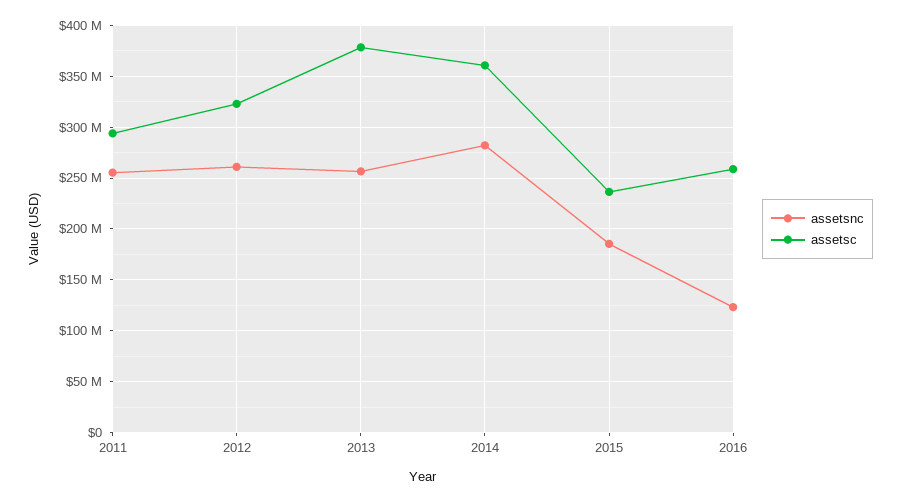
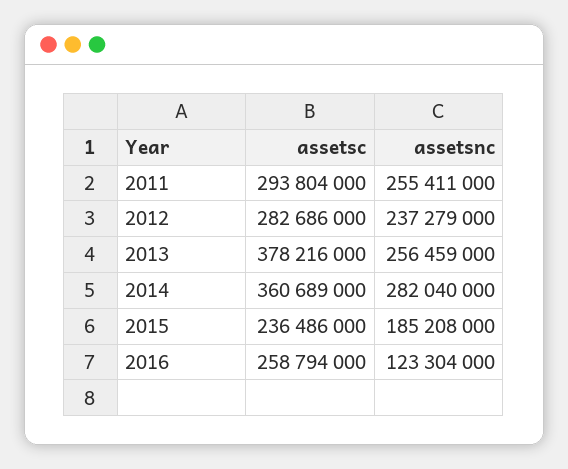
assetsnc, 2012: 260000000 -> 237279000
assetsc, 2012: 320000000 -> 282686000

